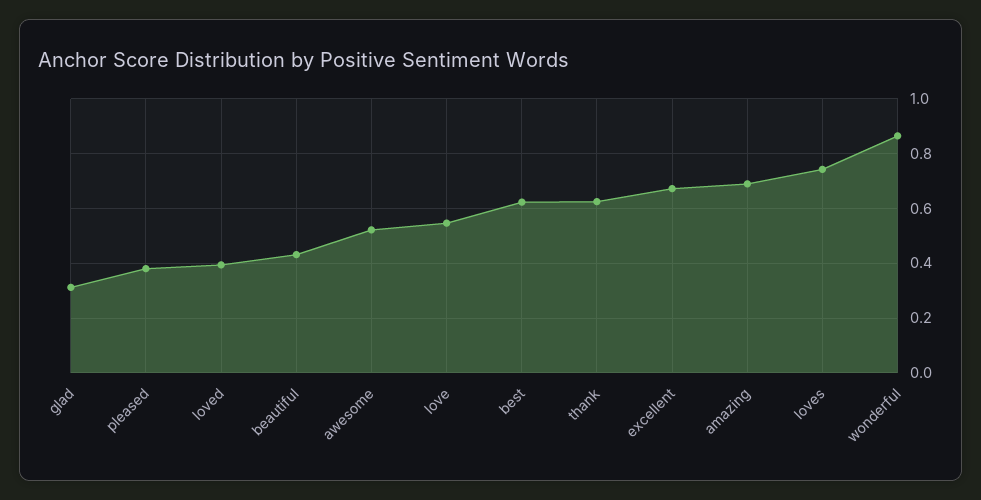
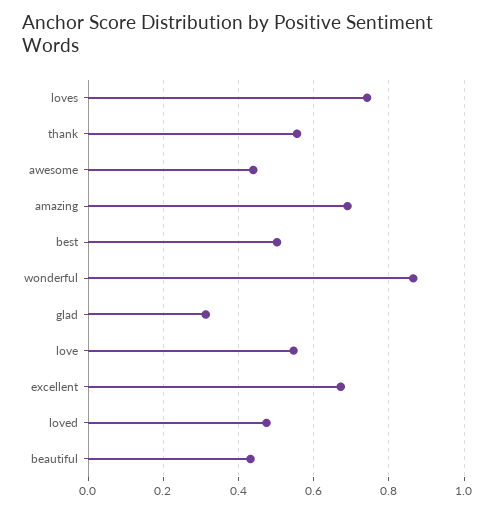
pleased: 0.375 -> none
loved: 0.4 -> 0.48
awesome: 0.525 -> 0.44
best: 0.625 -> 0.5
thank: 0.625 -> 0.56

